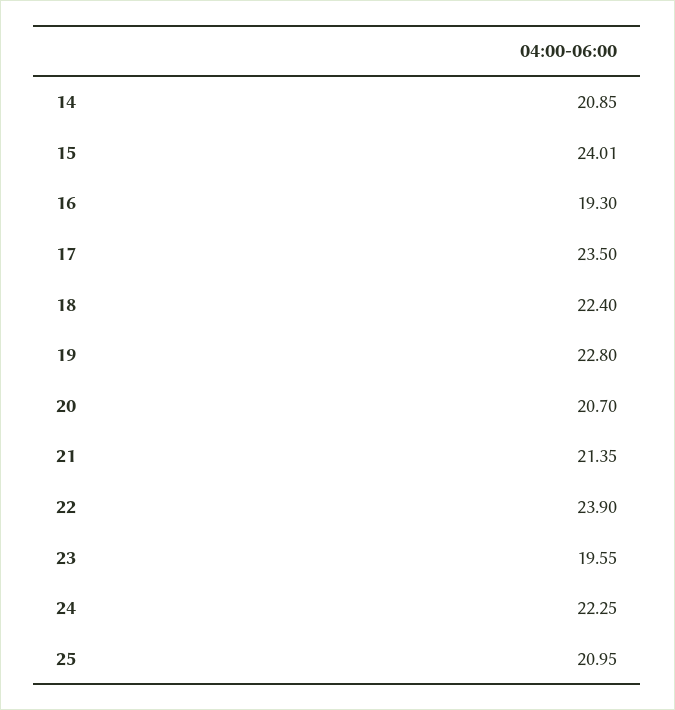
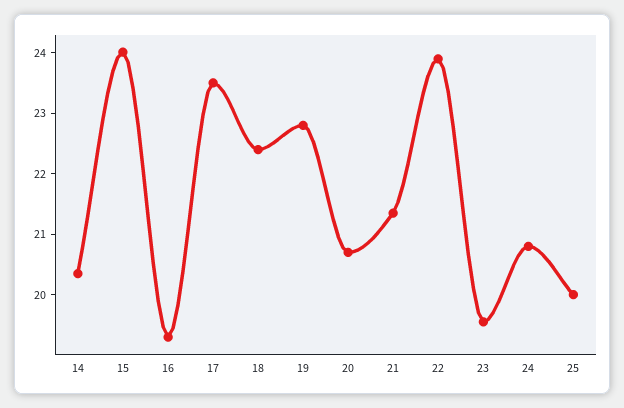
14: 20.85 -> 20.4
24: 22.25 -> 20.8
25: 20.95 -> 20

